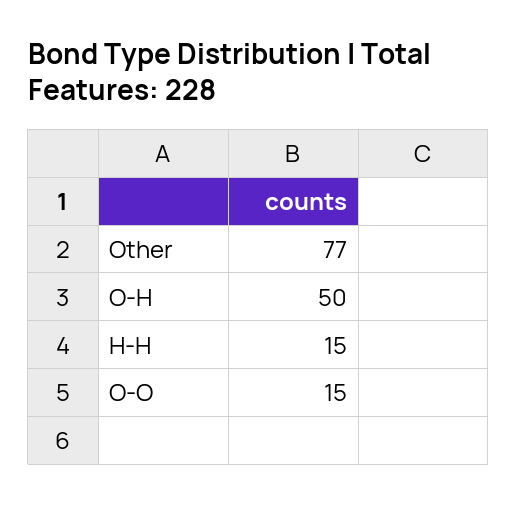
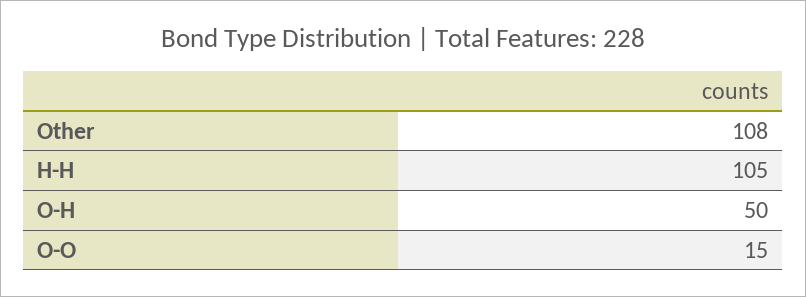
Other: 77 -> 108
H-H: 15 -> 105

